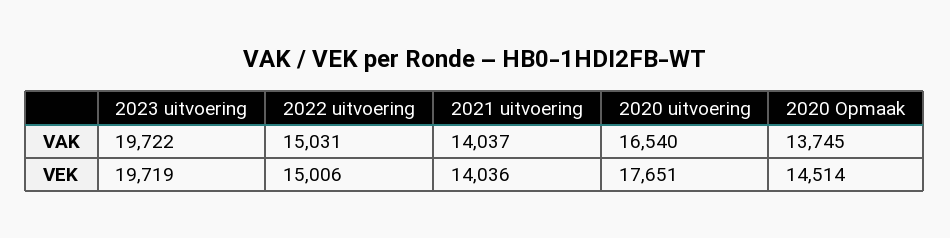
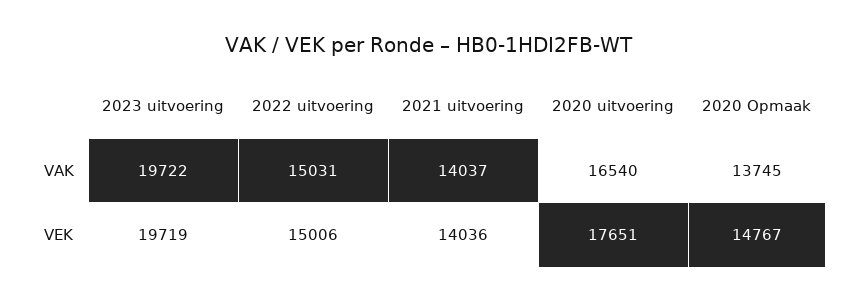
2020 Opmaak, VEK: 14514 -> 14767

